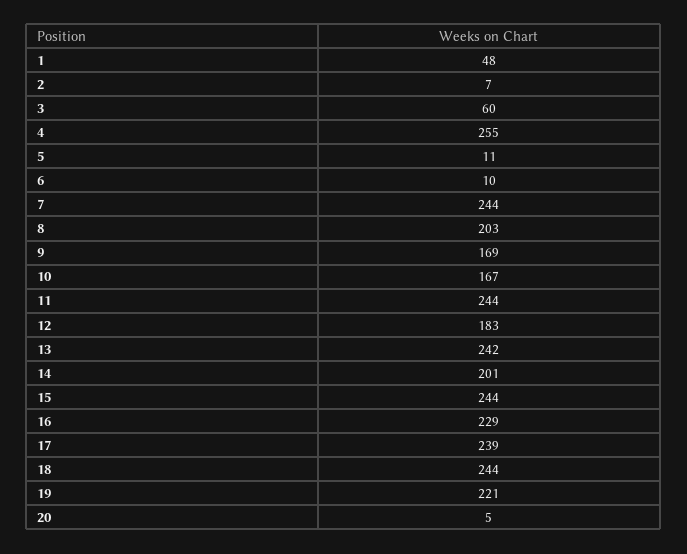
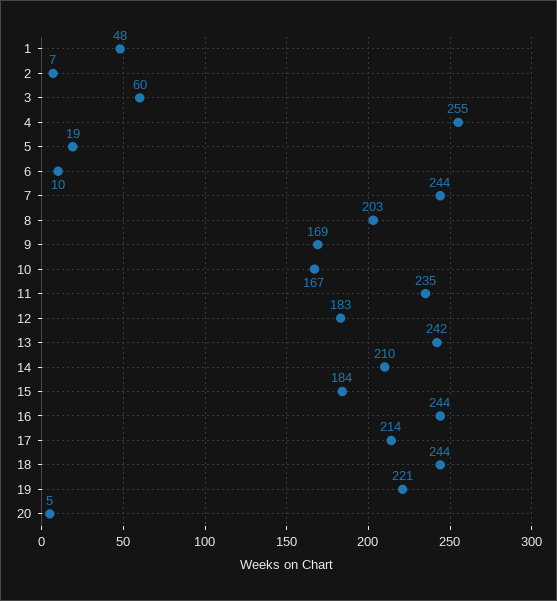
5: 11 -> 19
11: 244 -> 235
14: 201 -> 210
15: 244 -> 184
16: 229 -> 244
17: 239 -> 214

